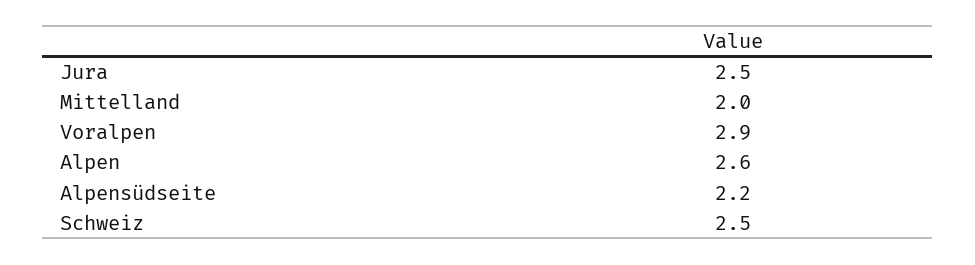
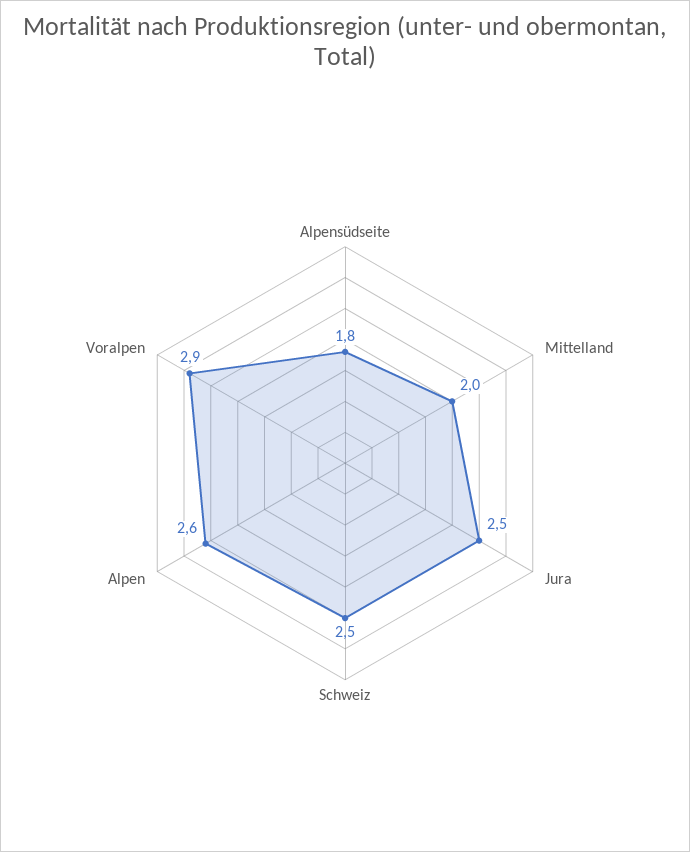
Alpensüdseite: 2.2 -> 1.8

